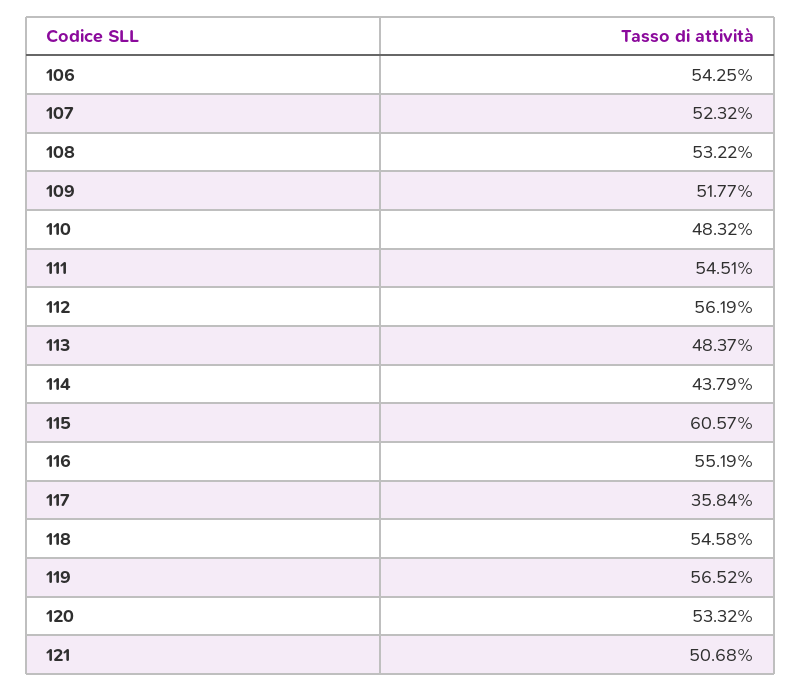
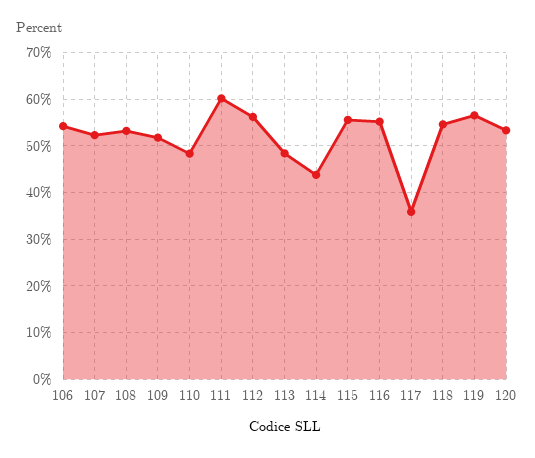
111: 54.51 -> 60
115: 60.57 -> 56
121: 50.68 -> none

